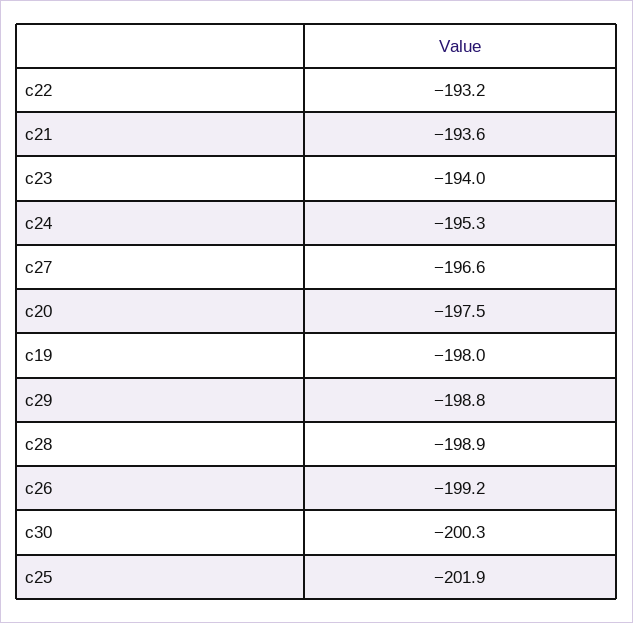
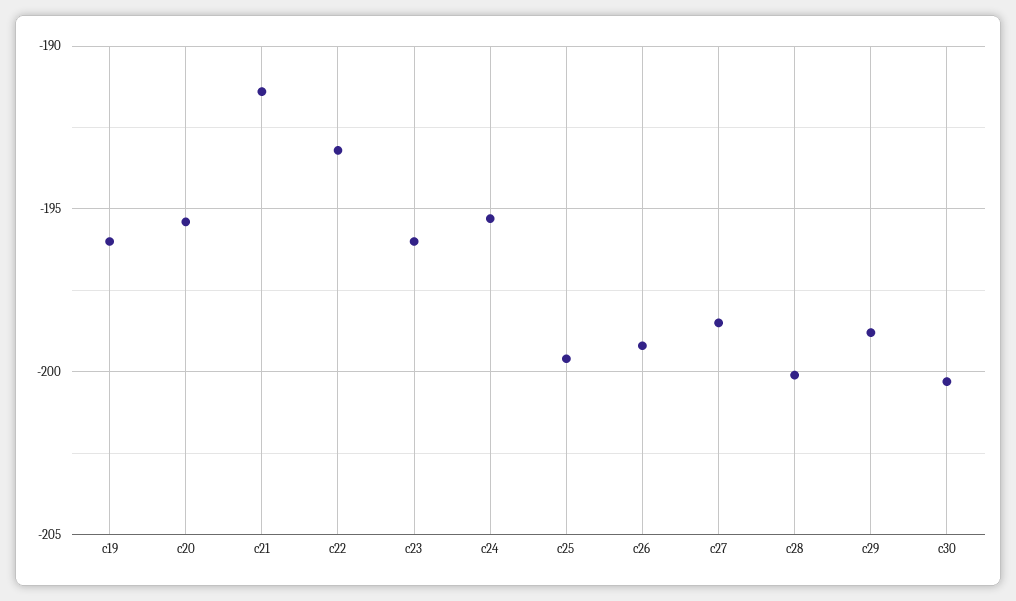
c21: -193.6 -> -191.5
c23: -194 -> -196
c27: -196.6 -> -198.5
c20: -197.5 -> -195.5
c19: -198 -> -196
c28: -198.9 -> -200
c25: -201.9 -> -199.5

